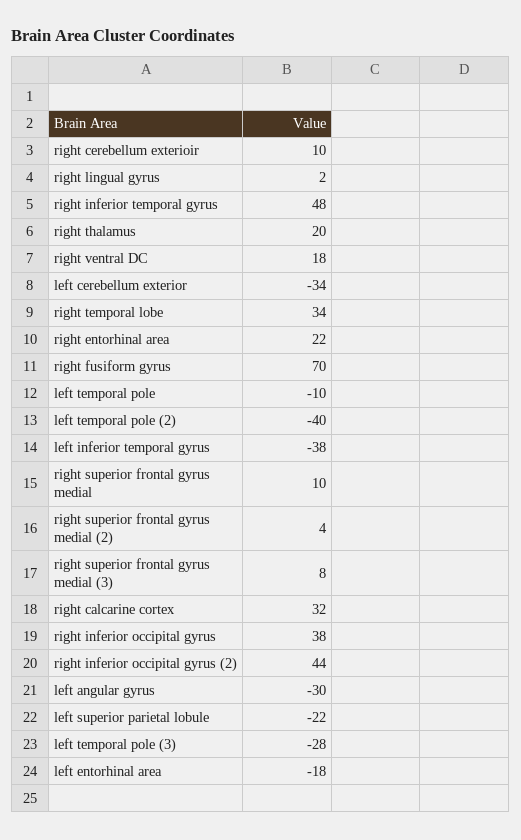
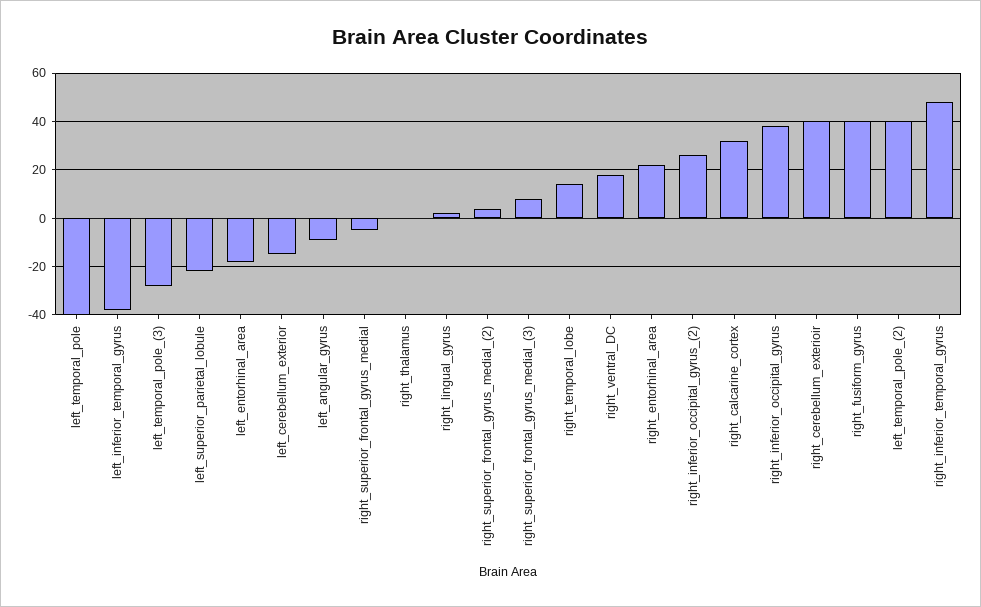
right cerebellum exterioir: 10 -> 40
right thalamus: 20 -> 0
left cerebellum exterior: -34 -> -15
right temporal lobe: 34 -> 15
right fusiform gyrus: 70 -> 40
left temporal pole: -10 -> -40
left temporal pole (2): -40 -> 40
right superior frontal gyrus medial: 10 -> -5
right inferior occipital gyrus (2): 44 -> 25
left angular gyrus: -30 -> -10

